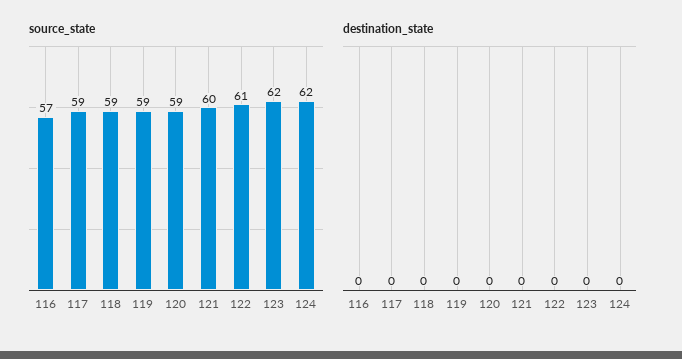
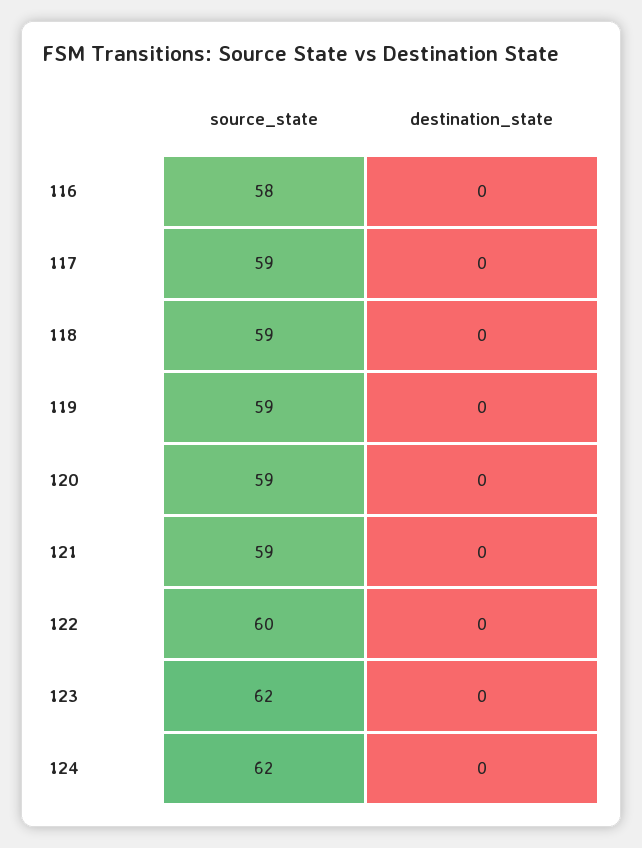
source_state, 116: 57 -> 58
source_state, 121: 60 -> 59
source_state, 122: 61 -> 60

